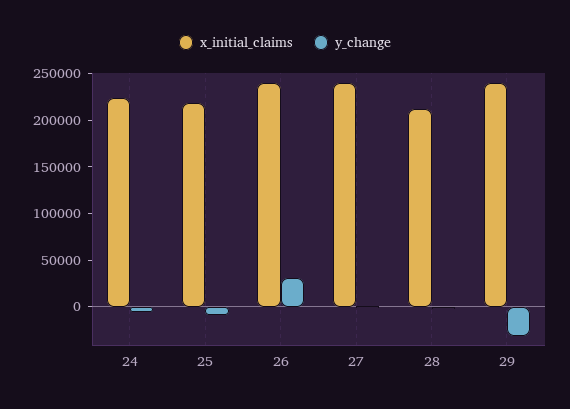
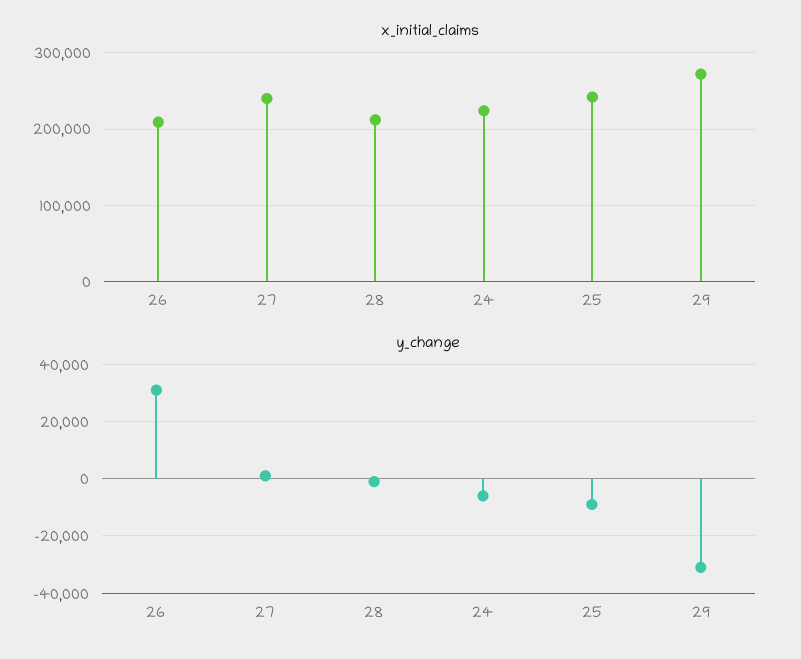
x_initial_claims, 25: 220000 -> 240000
x_initial_claims, 26: 240000 -> 210000
x_initial_claims, 29: 240000 -> 270000

